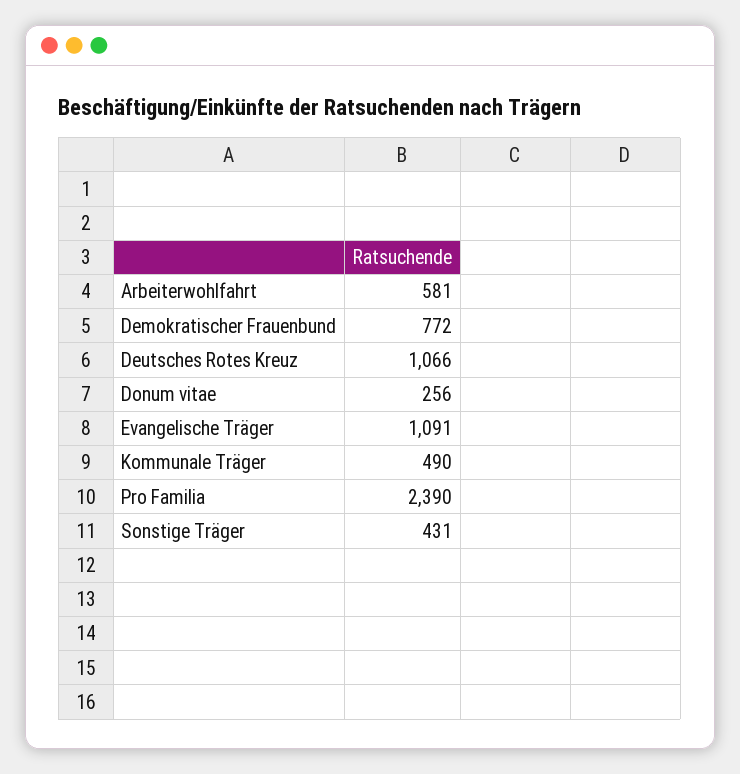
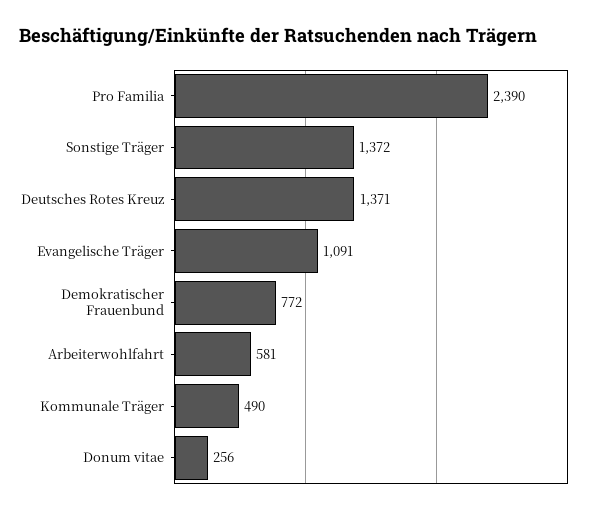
Deutsches Rotes Kreuz: 1066 -> 1371
Sonstige Träger: 431 -> 1372

